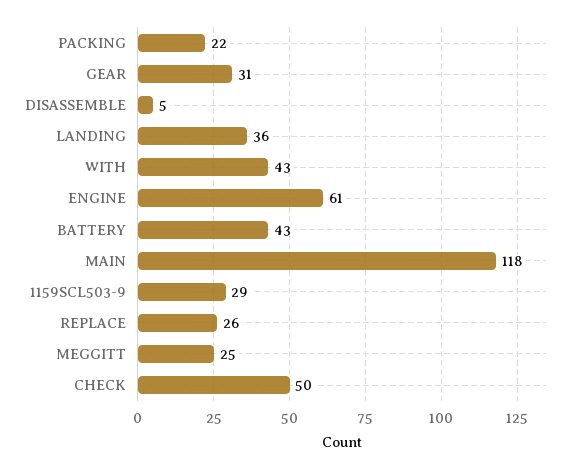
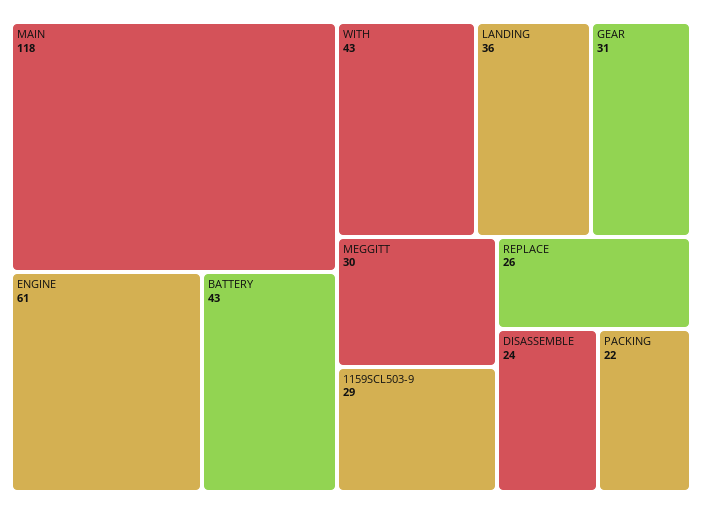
DISASSEMBLE: 5 -> 24
MEGGITT: 25 -> 30
CHECK: 50 -> none

